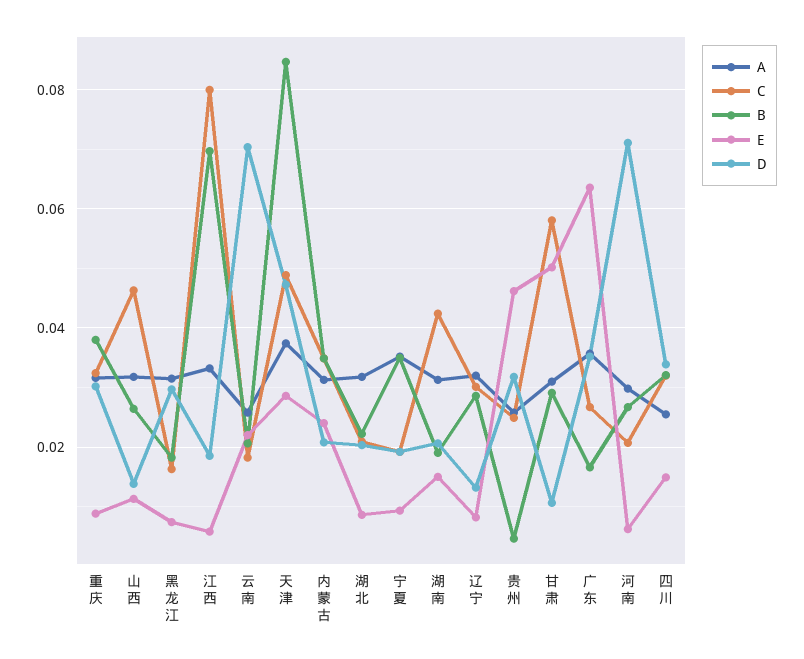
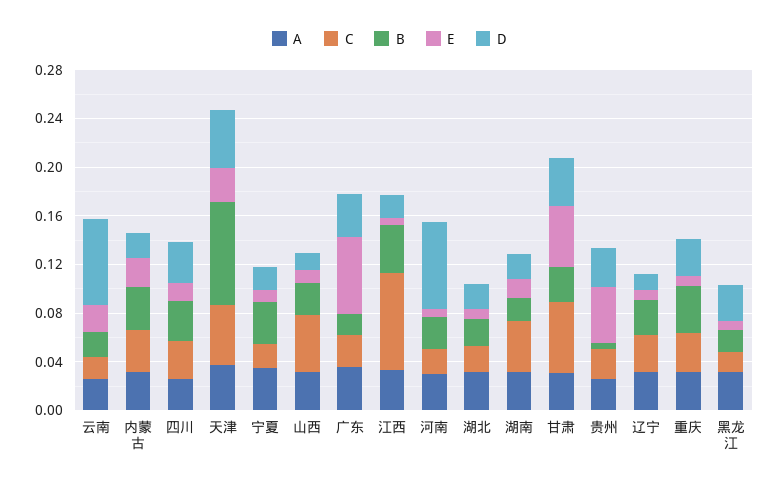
B, 江西: 0.07 -> 0.04
D, 甘肃: 0.01 -> 0.04

